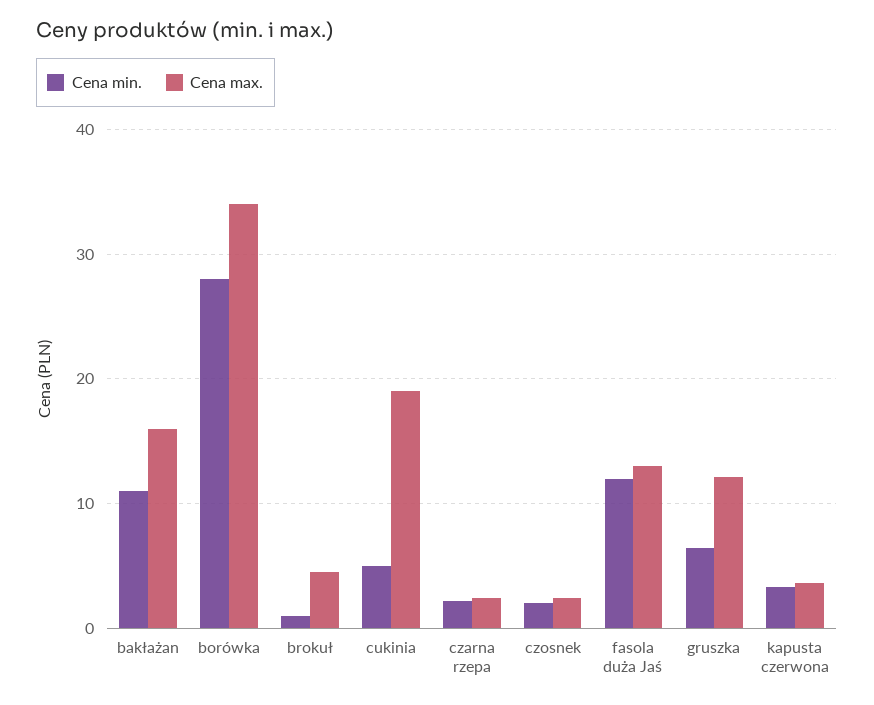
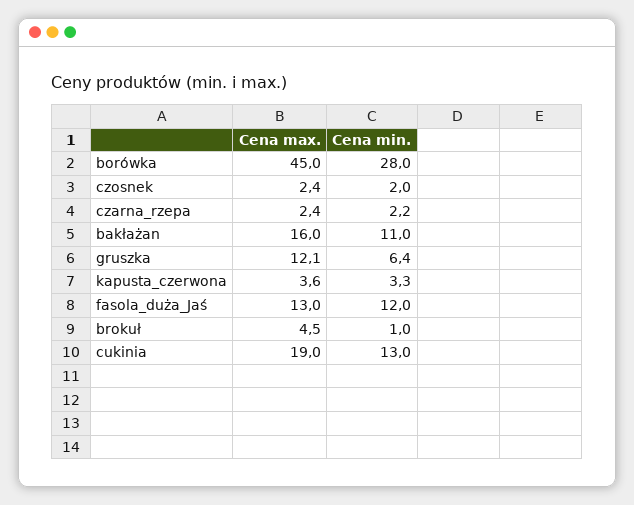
Cena max., borówka: 34 -> 45
Cena min., cukinia: 5 -> 13

